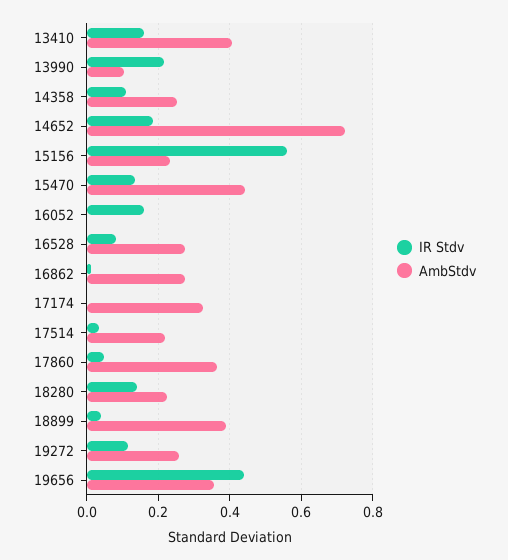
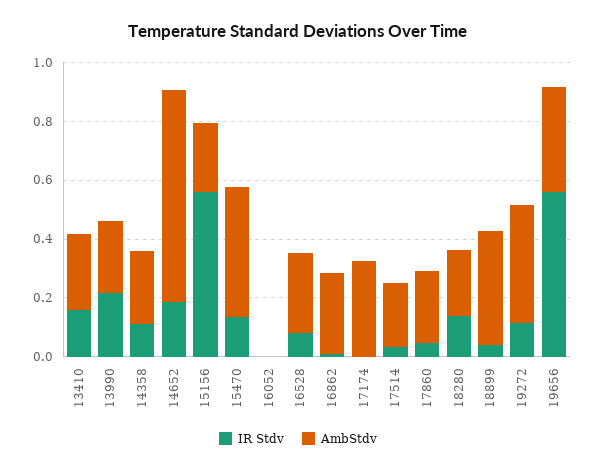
AmbStdv, 13410: 0.4 -> 0.25
AmbStdv, 13990: 0.1 -> 0.25
IR Stdv, 16052: 0.16 -> 0
AmbStdv, 17860: 0.36 -> 0.25
AmbStdv, 19272: 0.26 -> 0.4
IR Stdv, 19656: 0.44 -> 0.55

